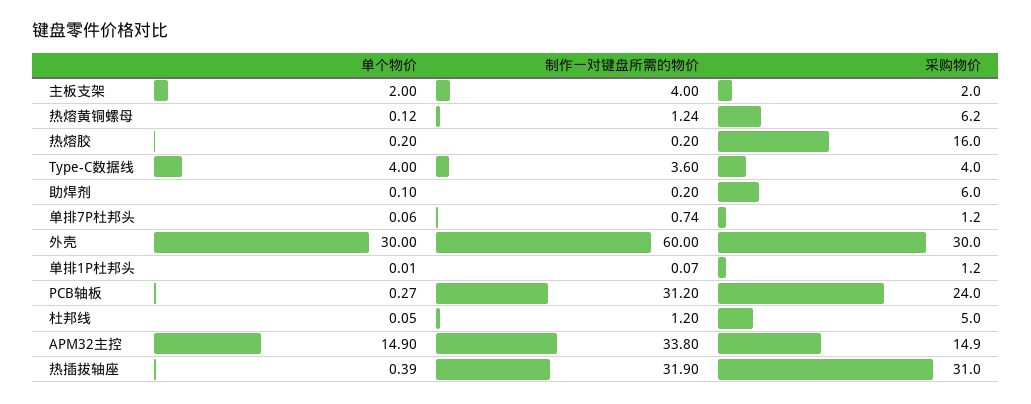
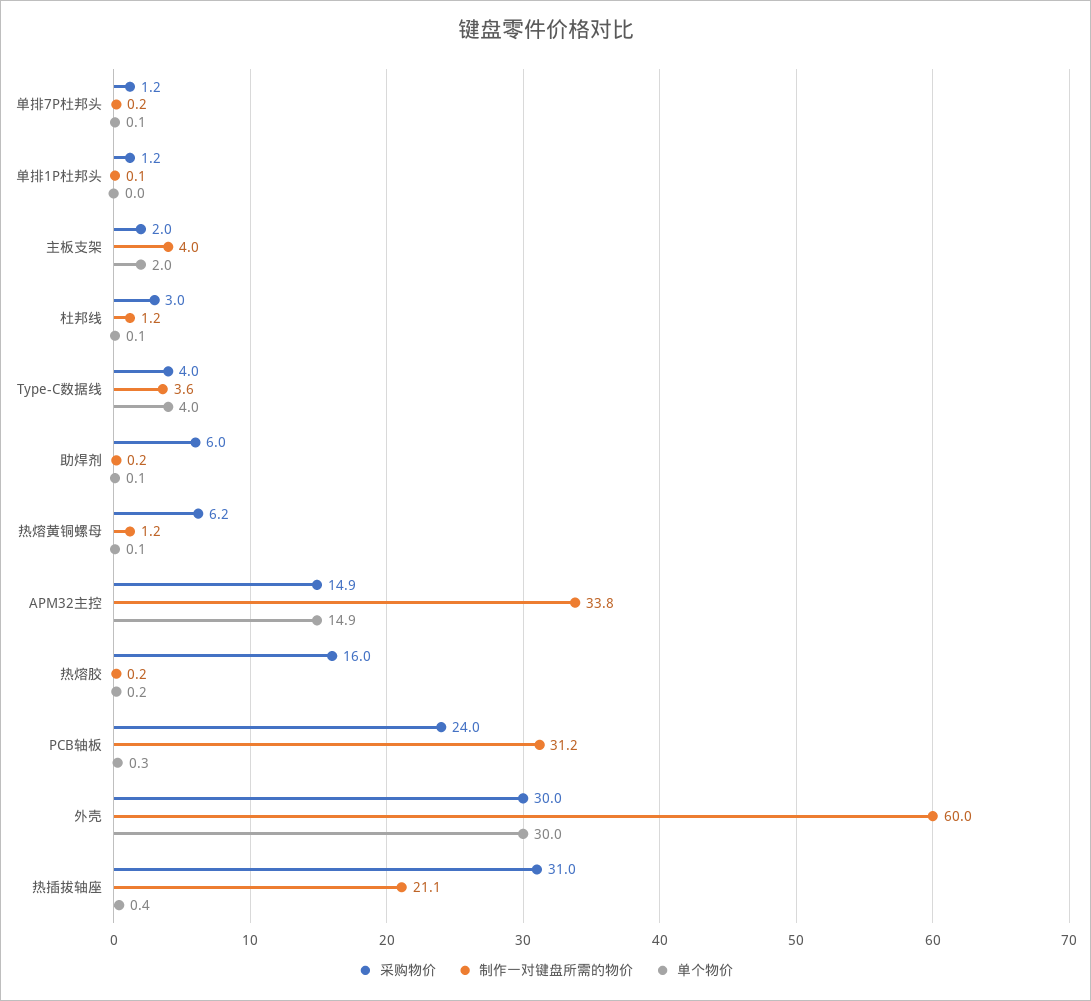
制作一对键盘所需的物价, 单排7P杜邦头: 0.74 -> 0.2
采购物价, 杜邦线: 5 -> 3
制作一对键盘所需的物价, 热插拔轴座: 31.9 -> 21.1

